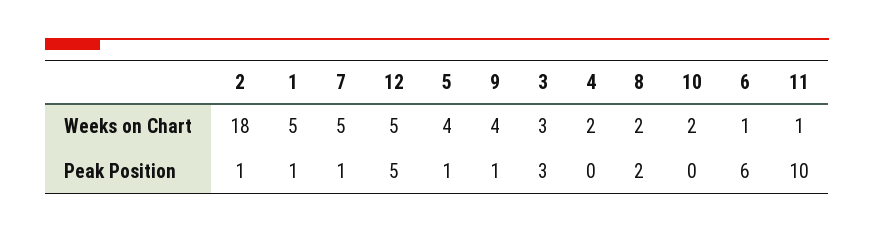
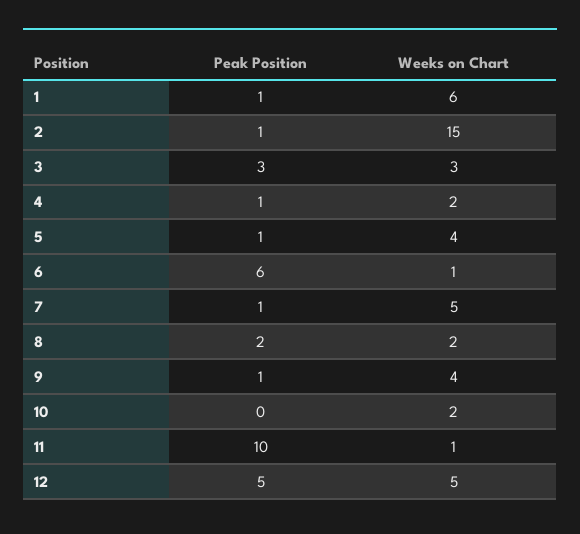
2, Weeks on Chart: 18 -> 15
1, Weeks on Chart: 5 -> 6
4, Peak Position: 0 -> 1

